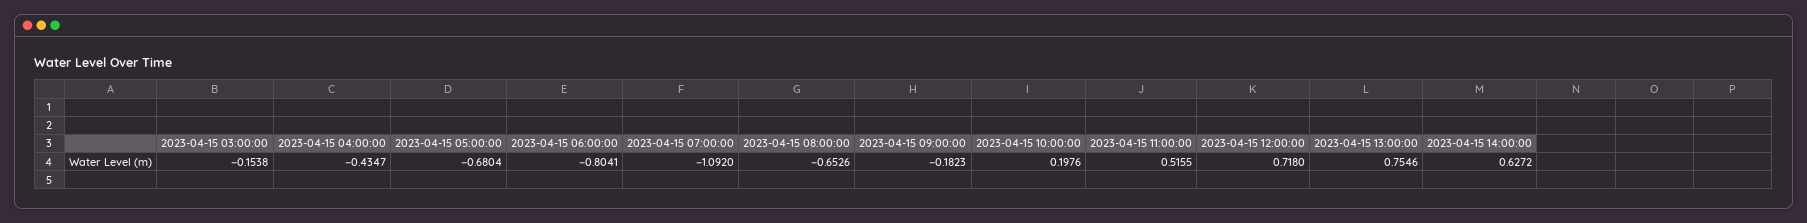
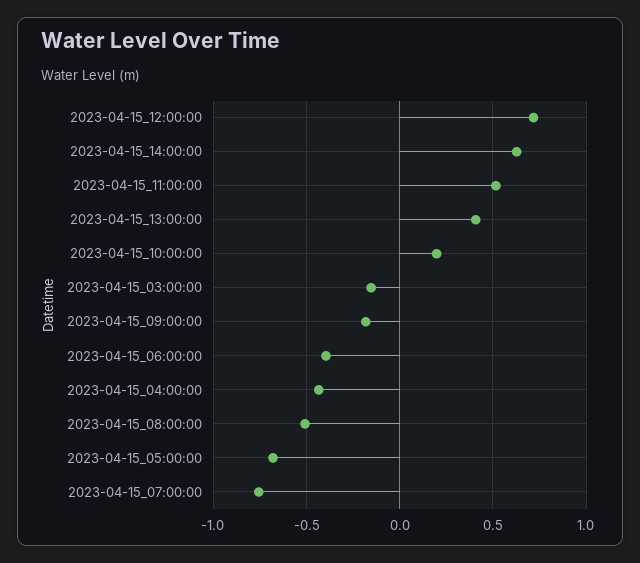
2023-04-15 06:00:00: -0.8041 -> -0.4
2023-04-15 07:00:00: -1.092 -> -0.75
2023-04-15 08:00:00: -0.6526 -> -0.5
2023-04-15 13:00:00: 0.7546 -> 0.4

